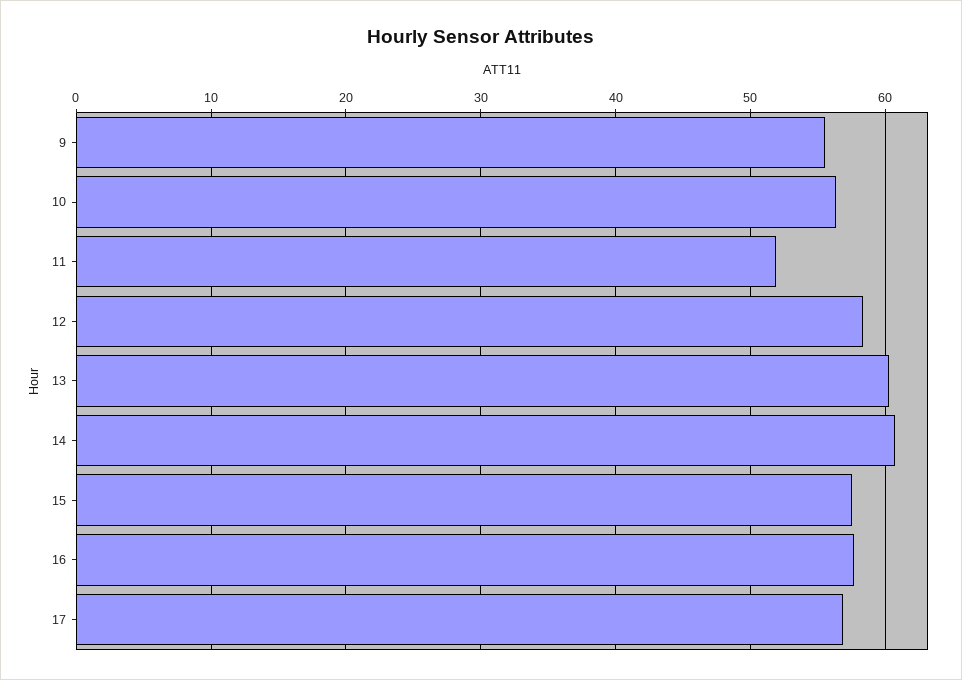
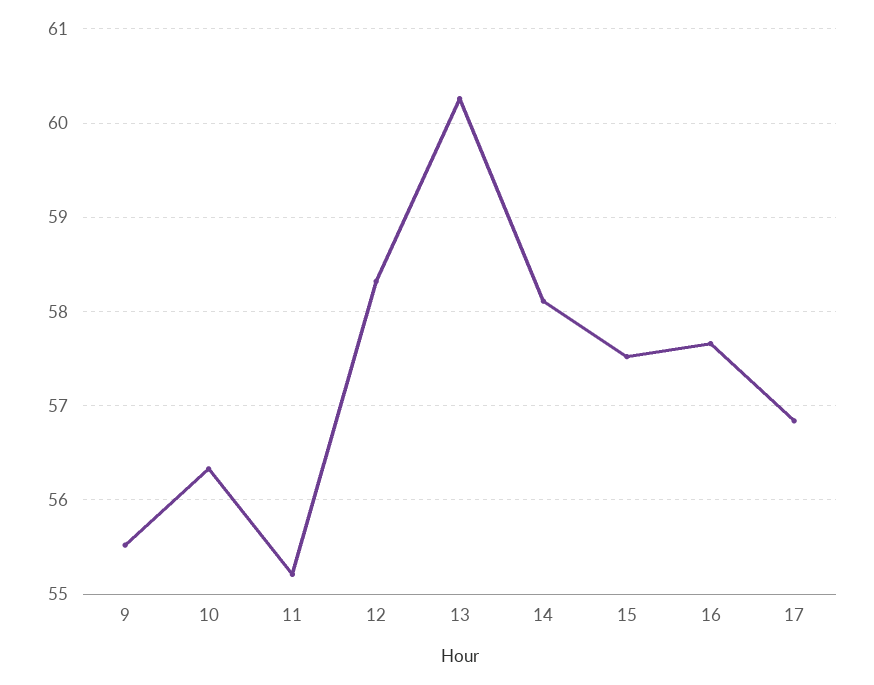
11: 52 -> 55.2
14: 61 -> 58.1

